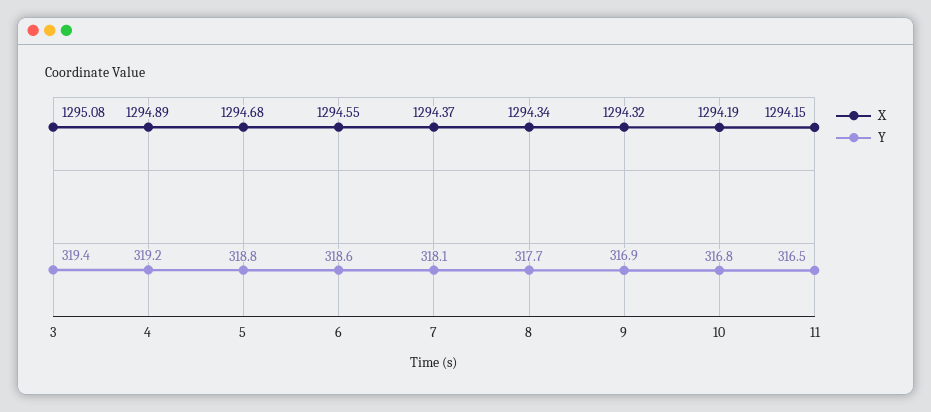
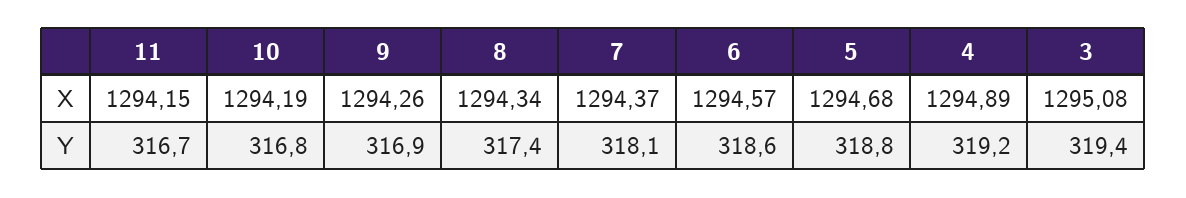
X, 6: 1294.55 -> 1294.57
Y, 8: 317.7 -> 317.4
X, 9: 1294.32 -> 1294.26
Y, 11: 316.5 -> 316.7

